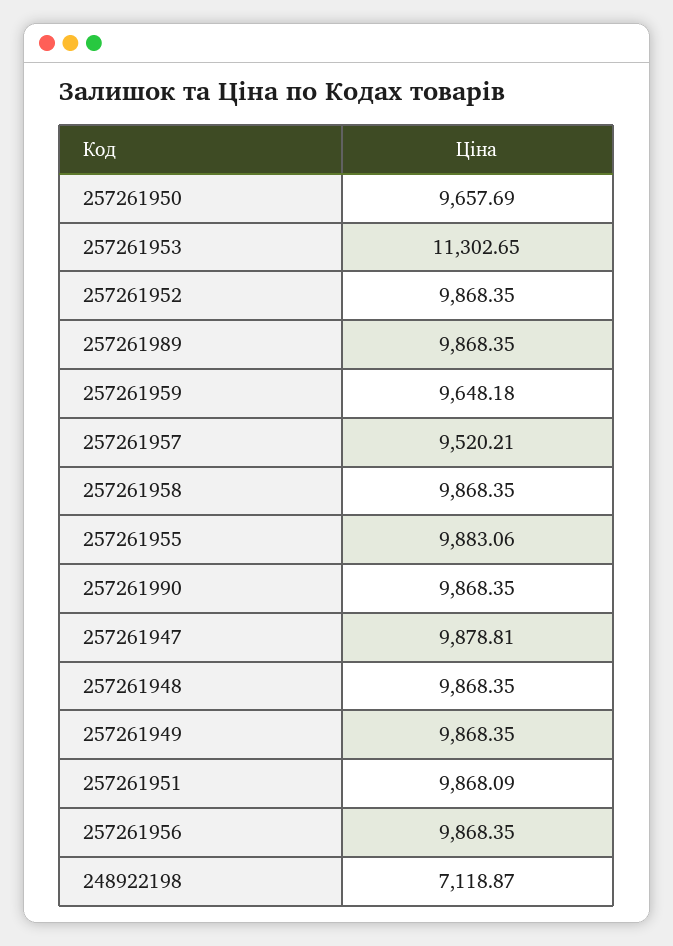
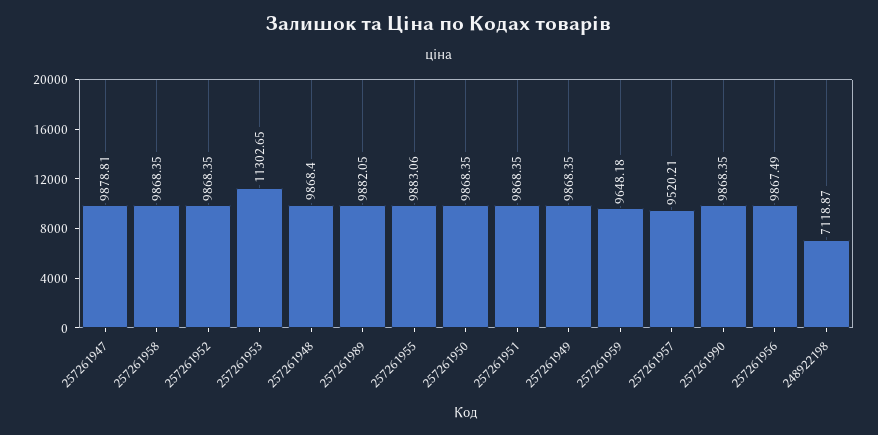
257261950: 9657.69 -> 9868.35
257261989: 9868.35 -> 9882.05
257261948: 9868.35 -> 9868.4
257261951: 9868.09 -> 9868.35
257261956: 9868.35 -> 9867.49

